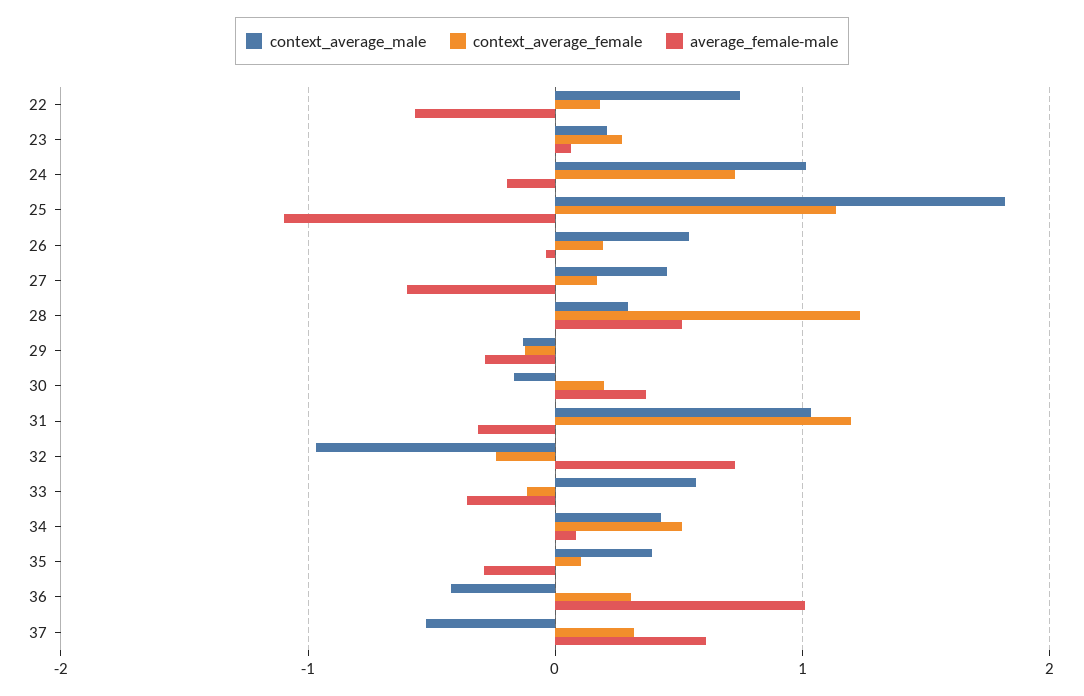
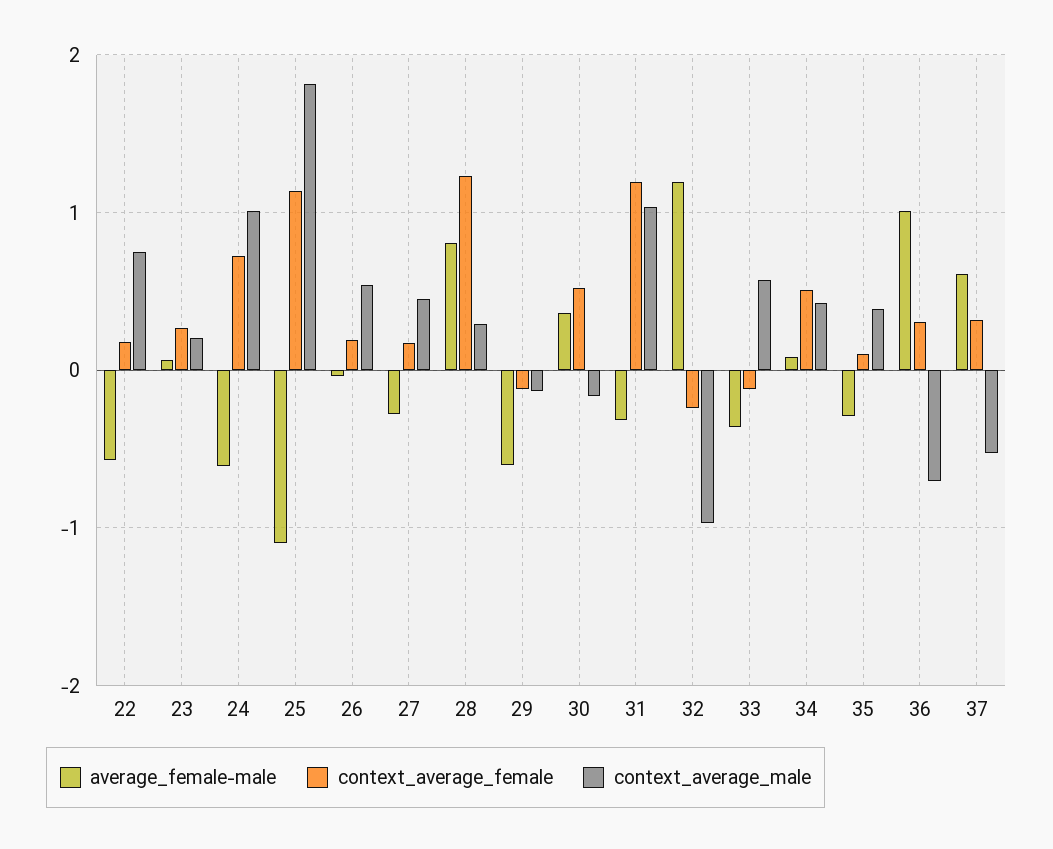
average_female-male, 24: -0.2 -> -0.6
average_female-male, 27: -0.6 -> -0.3
average_female-male, 28: 0.5 -> 0.8
average_female-male, 29: -0.3 -> -0.6
context_average_female, 30: 0.2 -> 0.5
average_female-male, 32: 0.7 -> 1.2
context_average_male, 36: -0.4 -> -0.7

